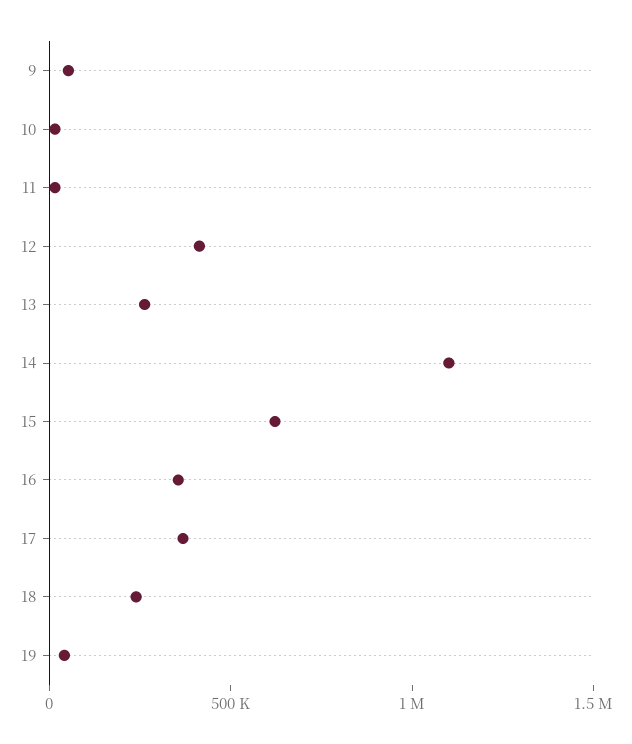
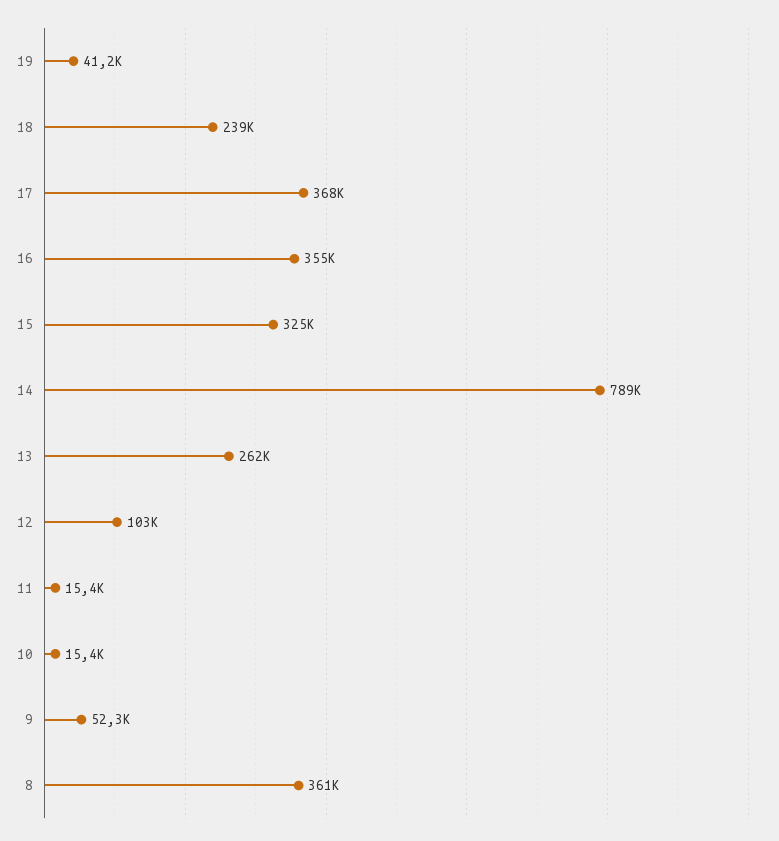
12: 400000 -> 103000
14: 1100000 -> 789000
15: 600000 -> 325000
8: none -> 361000

